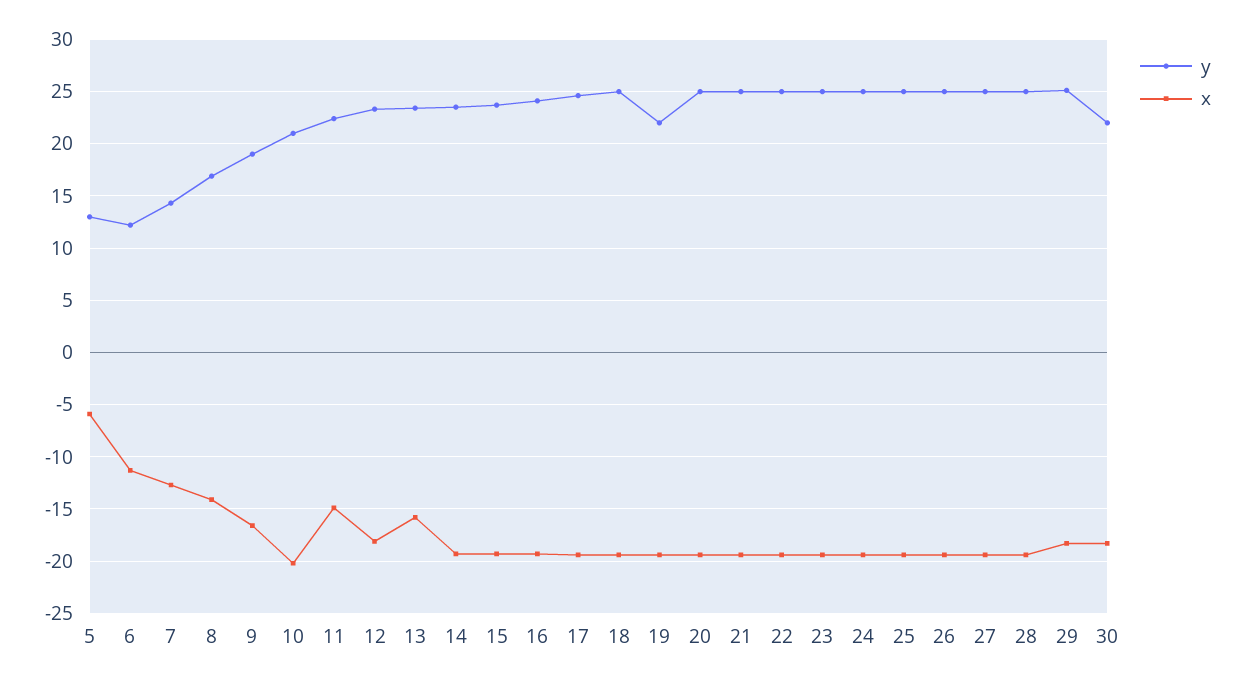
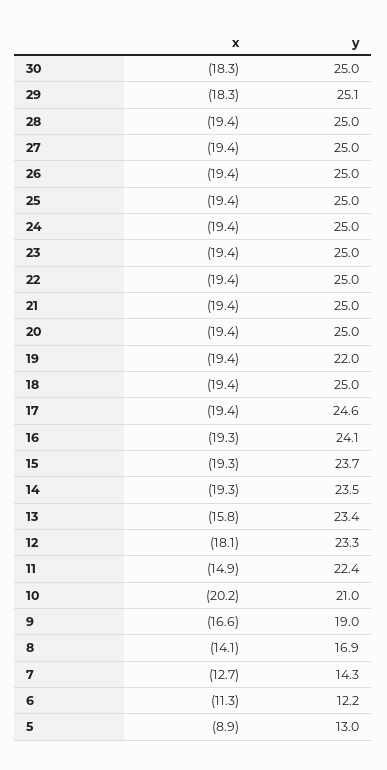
x, 5: -6 -> -8.9
y, 30: 22 -> 25

